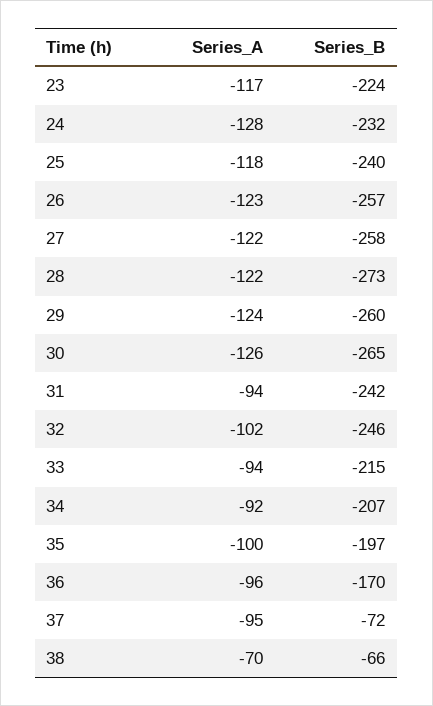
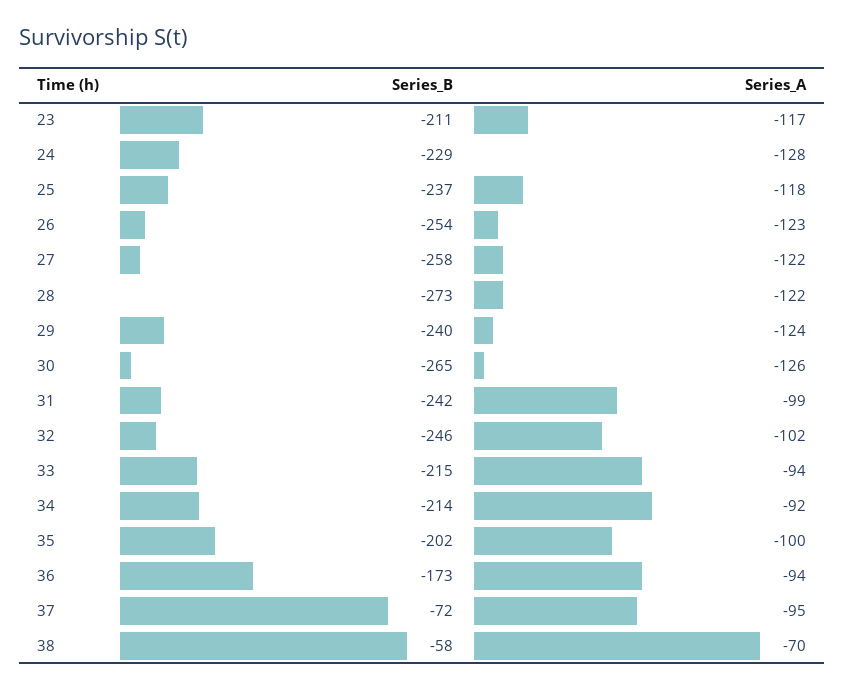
Series_B, 23: -224 -> -211
Series_B, 24: -232 -> -229
Series_B, 25: -240 -> -237
Series_B, 26: -257 -> -254
Series_B, 29: -260 -> -240
Series_A, 31: -94 -> -99
Series_B, 34: -207 -> -214
Series_B, 35: -197 -> -202
Series_A, 36: -96 -> -94
Series_B, 36: -170 -> -173
Series_B, 38: -66 -> -58

